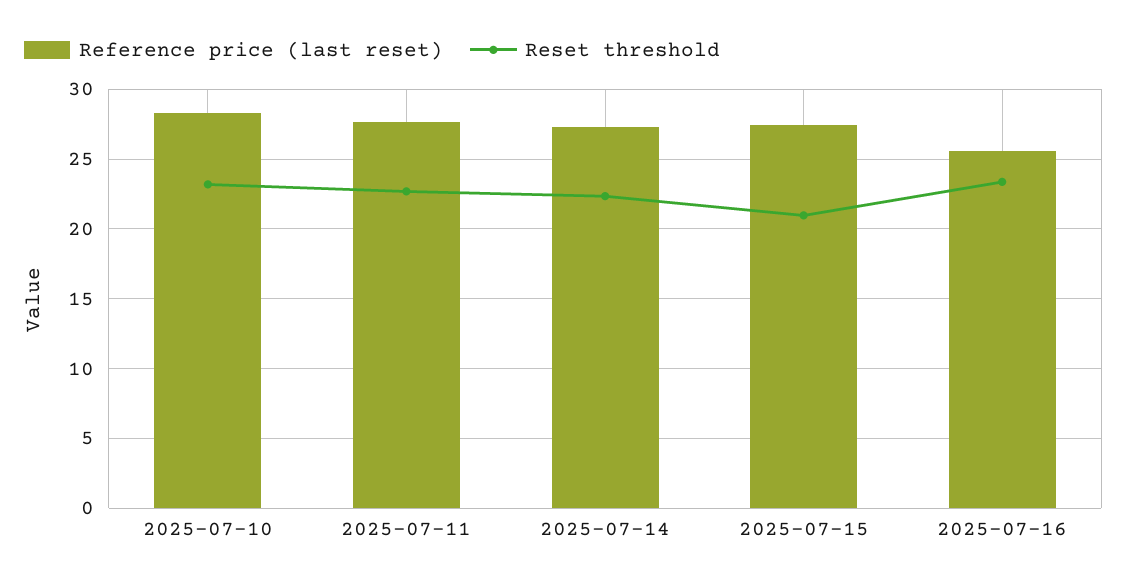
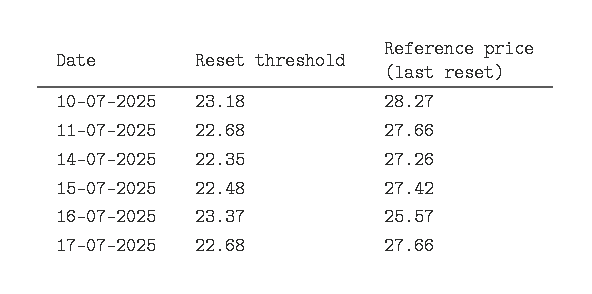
Reset threshold, 2025-07-15: 21 -> 22.48
Reset threshold, 17-07-2025: none -> 22.68
Reference price (last reset), 17-07-2025: none -> 27.66

